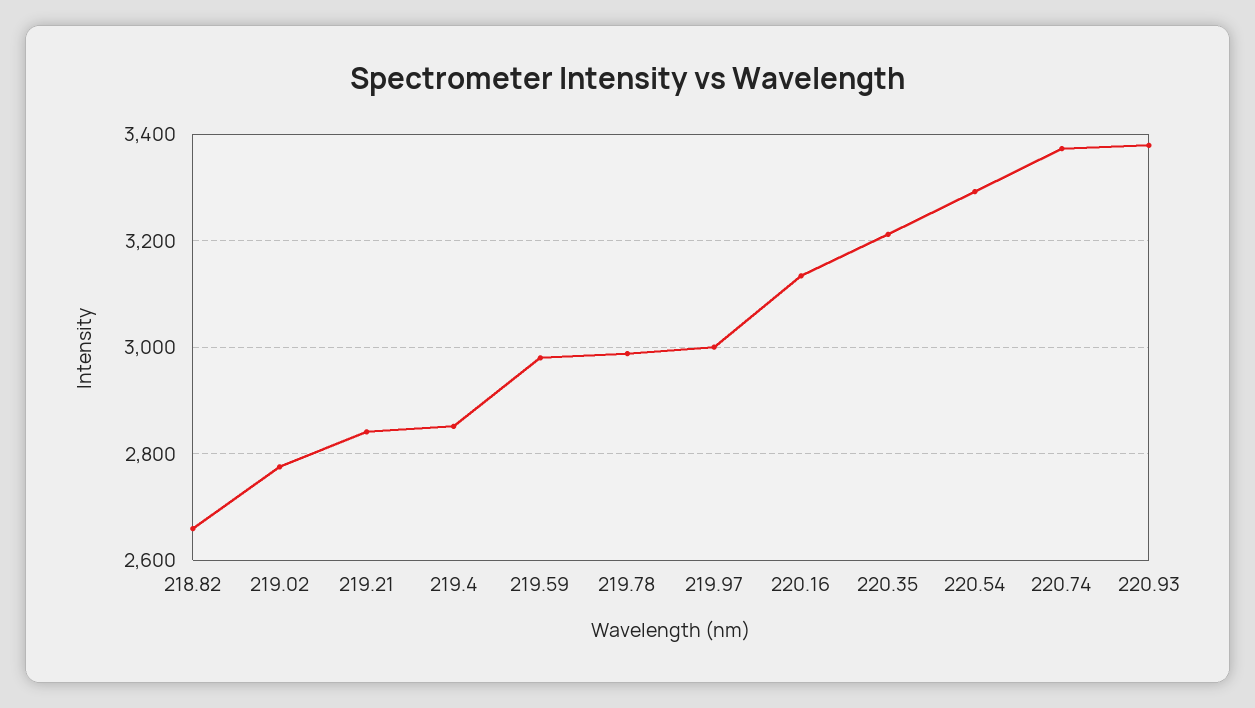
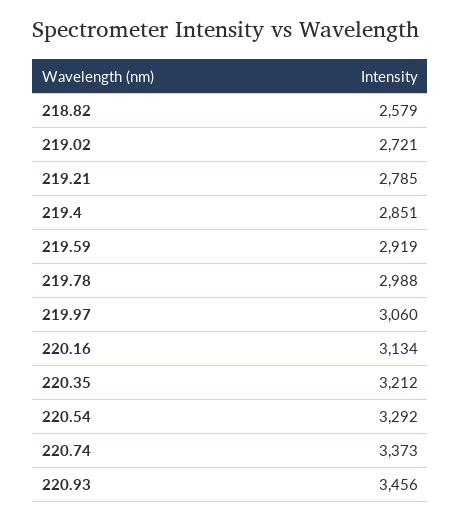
218.82: 2660 -> 2579
219.02: 2780 -> 2721
219.21: 2840 -> 2785
219.59: 2980 -> 2919
219.97: 3000 -> 3060
220.93: 3380 -> 3456

